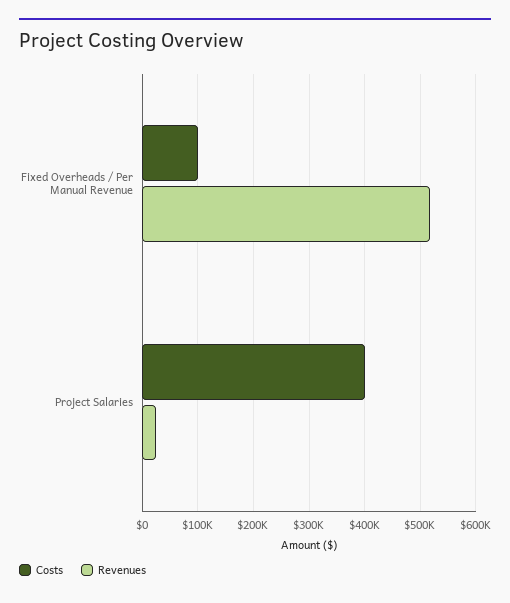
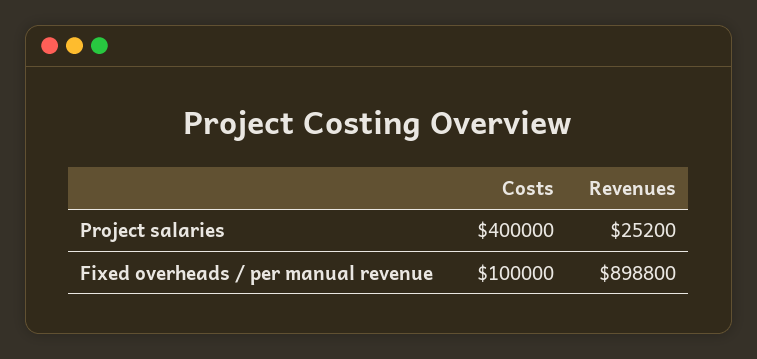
Revenues, Fixed Overheads / Per Manual Revenue: 520000 -> 898800

